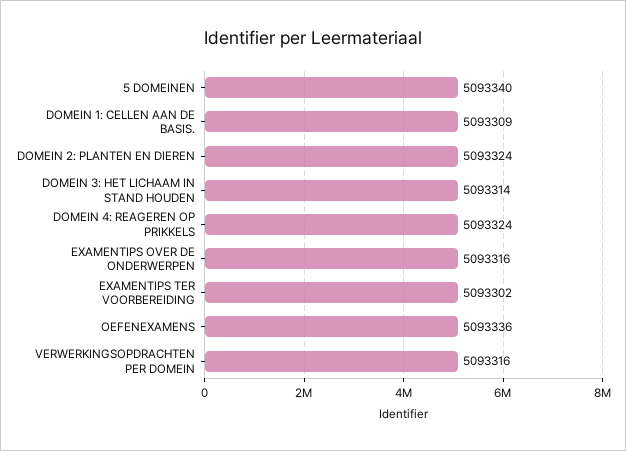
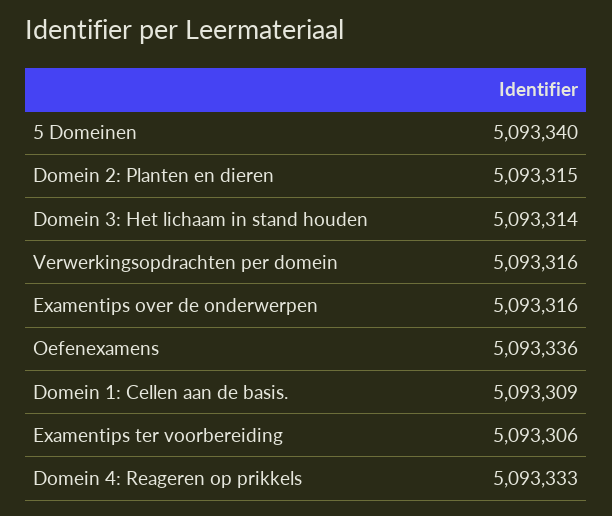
DOMEIN 2: PLANTEN EN DIEREN: 5093324 -> 5093315
DOMEIN 4: REAGEREN OP PRIKKELS: 5093324 -> 5093333
EXAMENTIPS TER VOORBEREIDING: 5093302 -> 5093306

